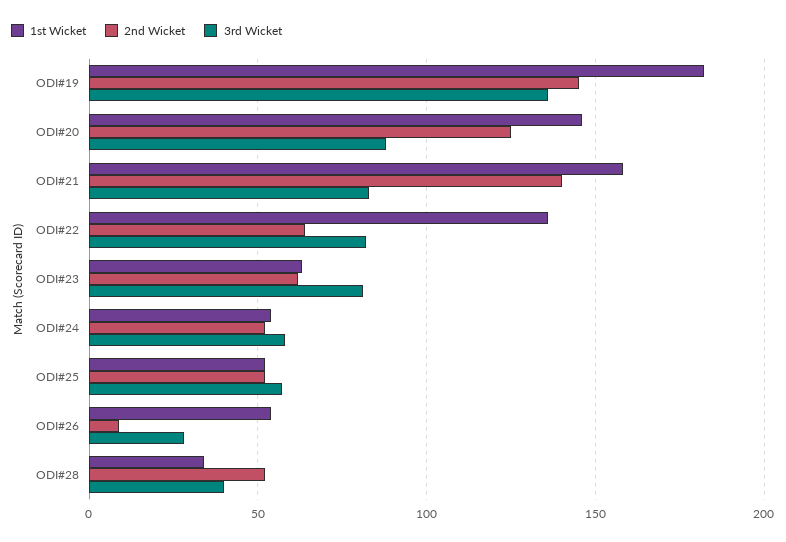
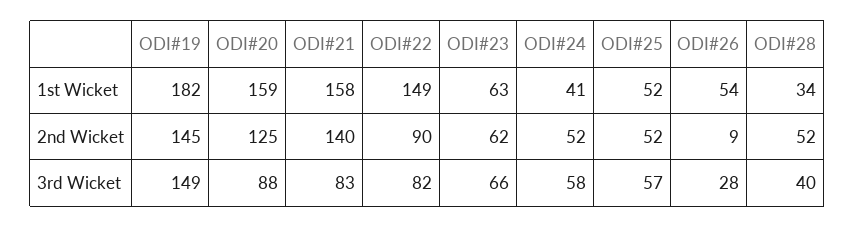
3rd Wicket, ODI#19: 135 -> 149
1st Wicket, ODI#20: 145 -> 159
1st Wicket, ODI#22: 135 -> 149
2nd Wicket, ODI#22: 65 -> 90
3rd Wicket, ODI#23: 80 -> 66
1st Wicket, ODI#24: 55 -> 41

